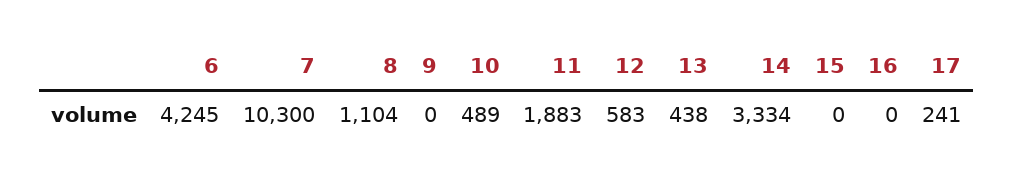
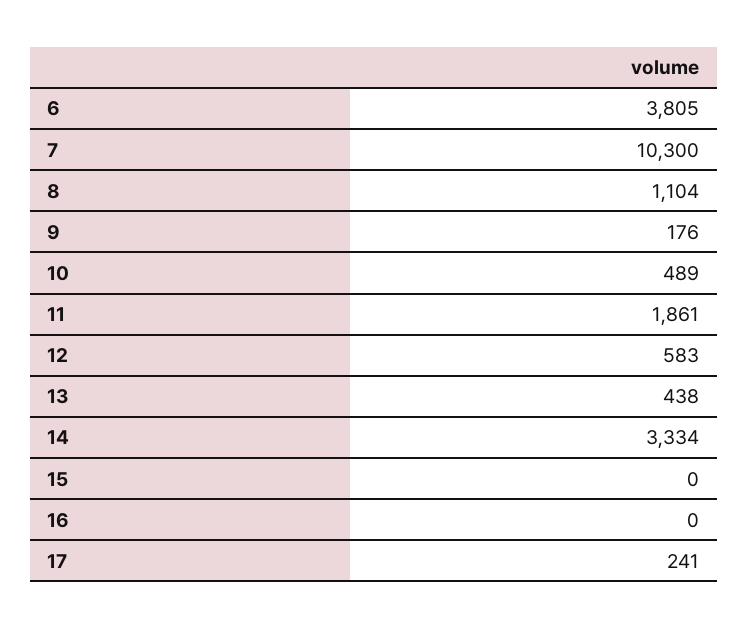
6: 4245 -> 3805
9: 0 -> 176
11: 1883 -> 1861

